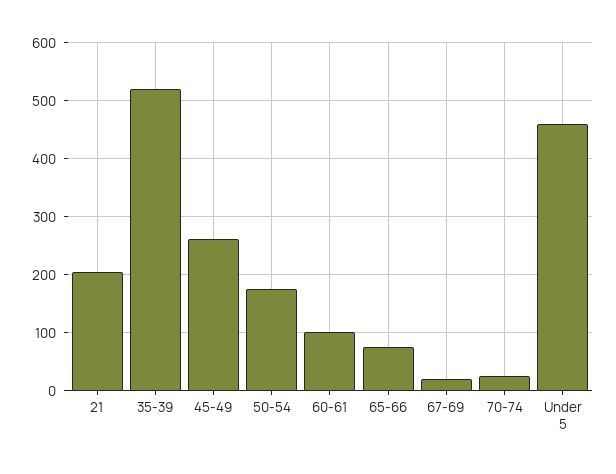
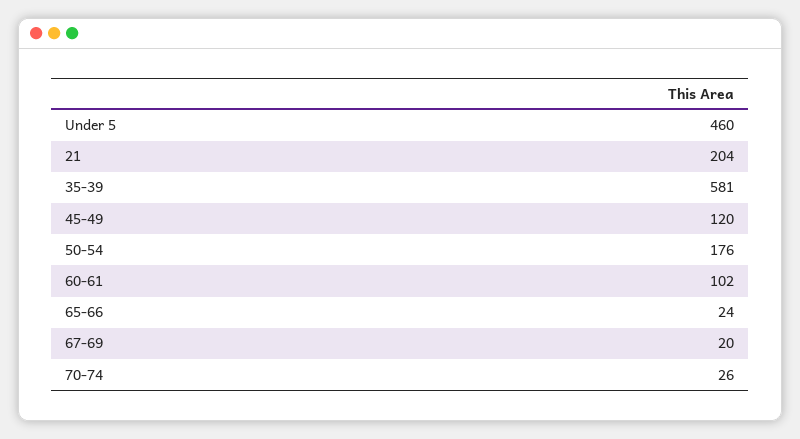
35-39: 520 -> 581
45-49: 260 -> 120
65-66: 80 -> 24

